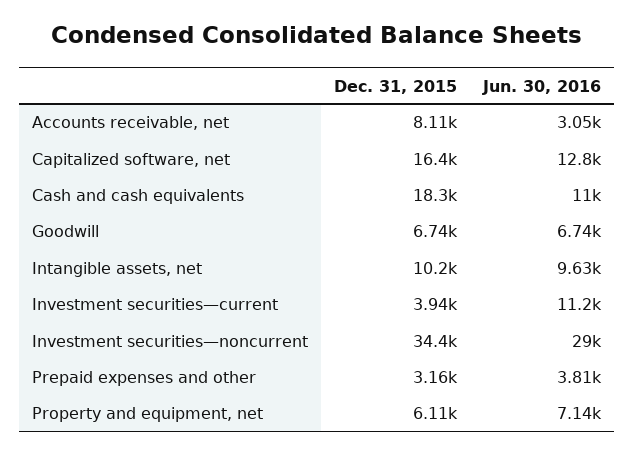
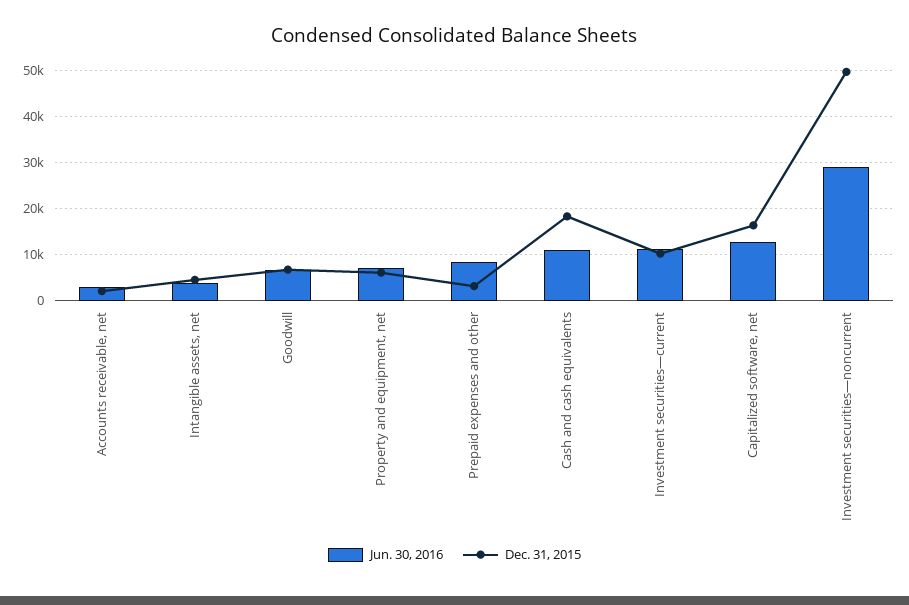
Dec. 31, 2015, Accounts receivable, net: 8110 -> 2000
Dec. 31, 2015, Intangible assets, net: 10200 -> 4000
Jun. 30, 2016, Intangible assets, net: 9630 -> 4000
Dec. 31, 2015, Investment securities—current: 3940 -> 10000
Dec. 31, 2015, Investment securities—noncurrent: 34400 -> 50000
Jun. 30, 2016, Prepaid expenses and other: 3810 -> 8000

